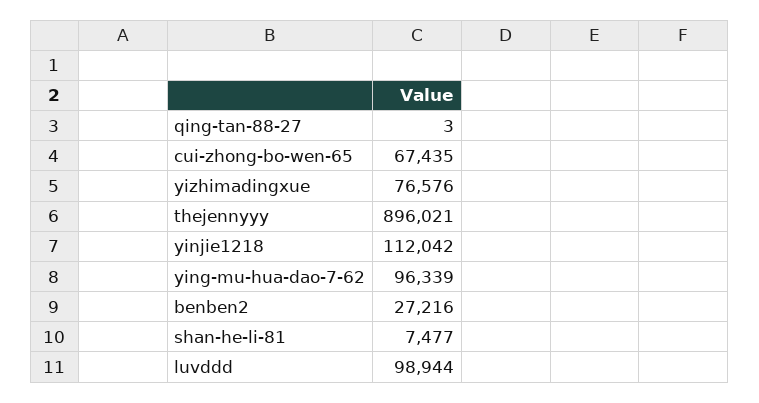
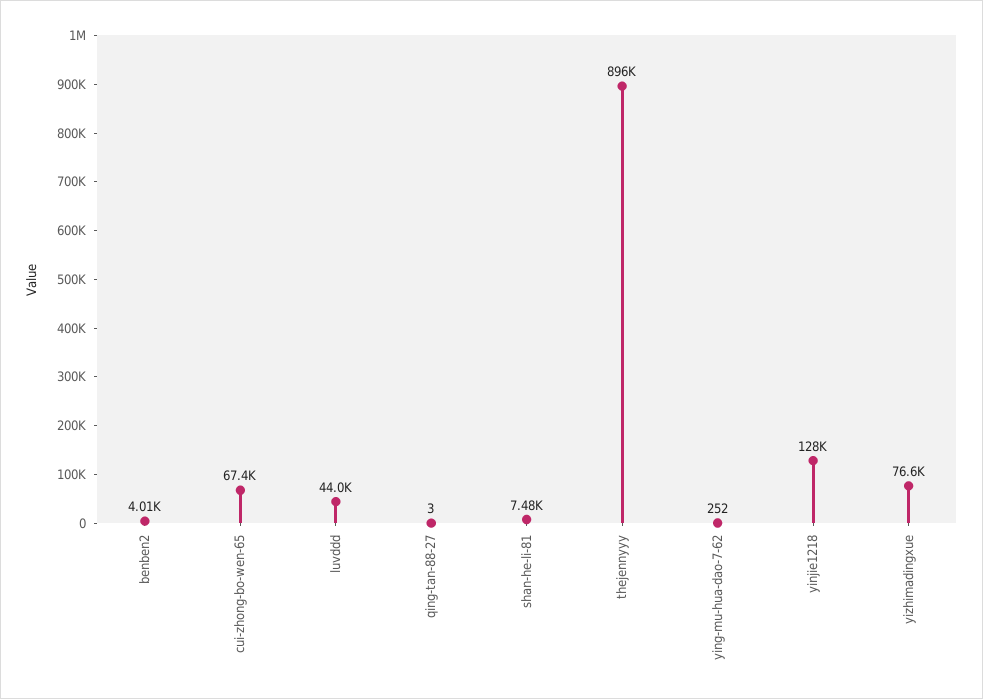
yinjie1218: 112042 -> 128000
ying-mu-hua-dao-7-62: 96339 -> 252
benben2: 27216 -> 4010
luvddd: 98944 -> 44000

